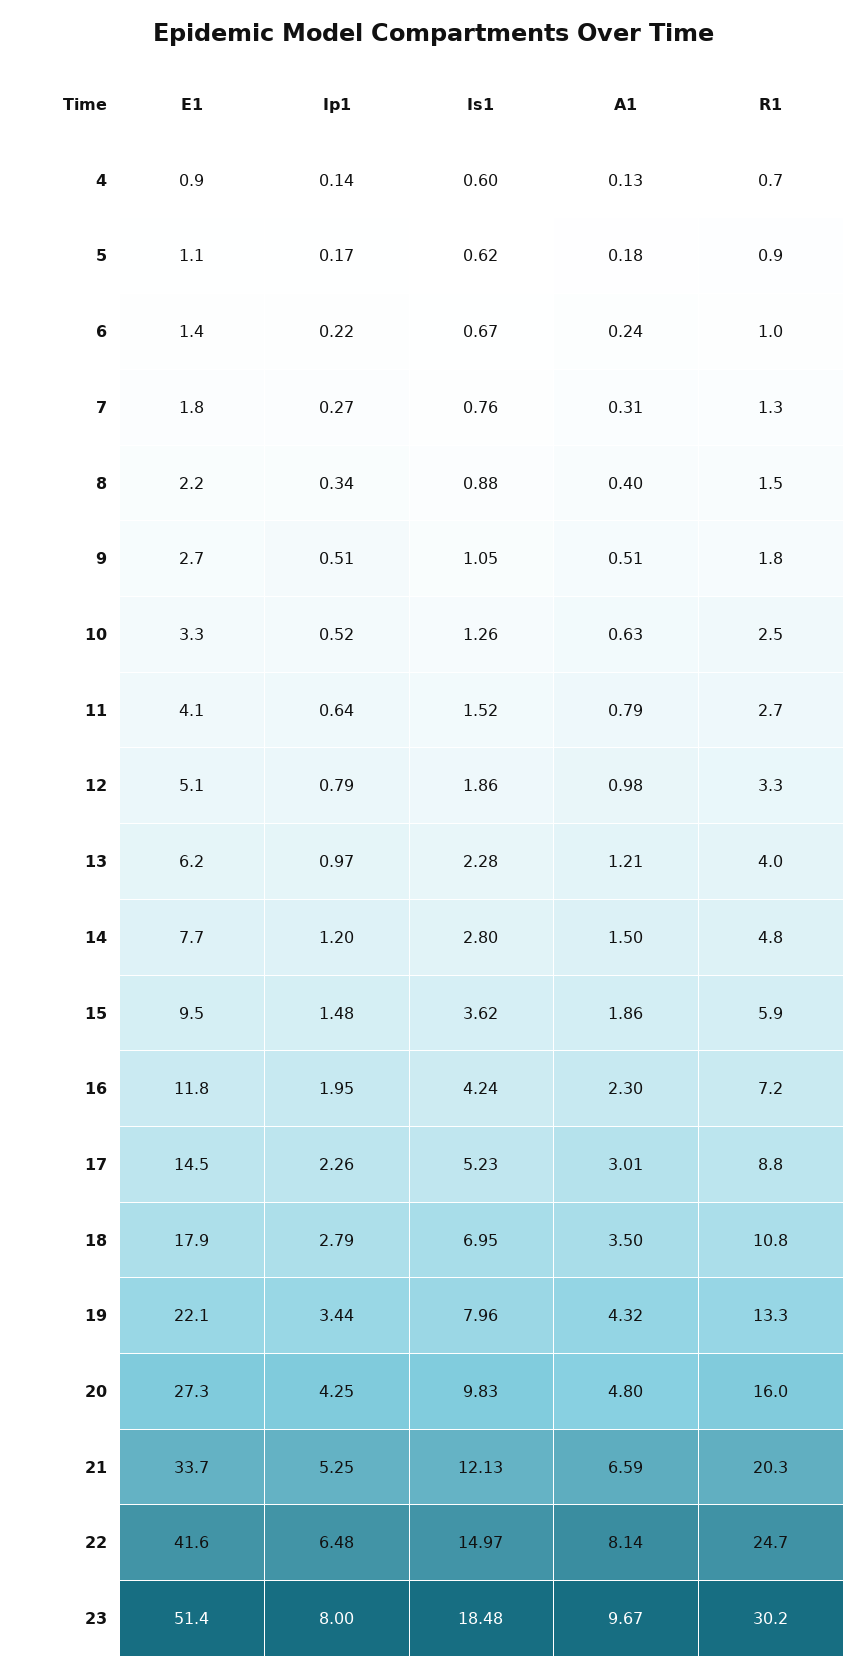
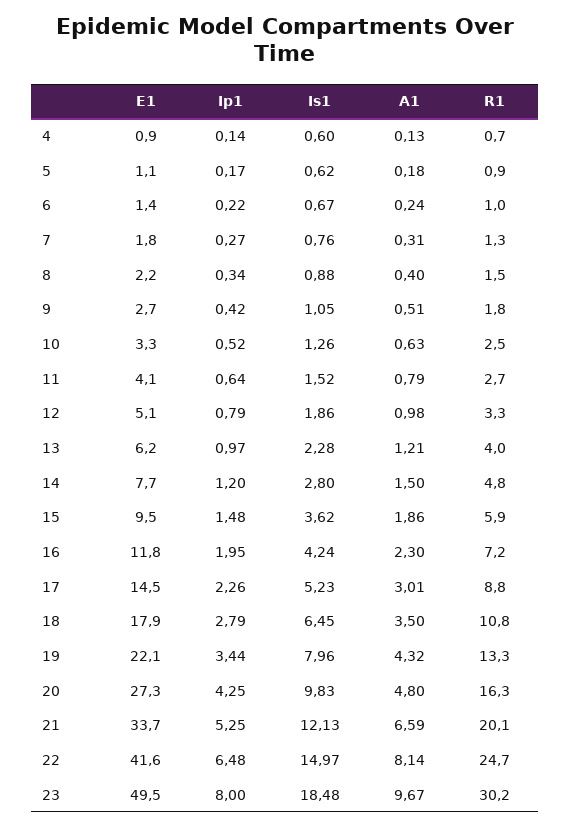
Ip1, 9: 0.51 -> 0.42
Is1, 18: 6.95 -> 6.45
R1, 20: 16 -> 16.3
R1, 21: 20.3 -> 20.1
E1, 23: 51.4 -> 49.5

